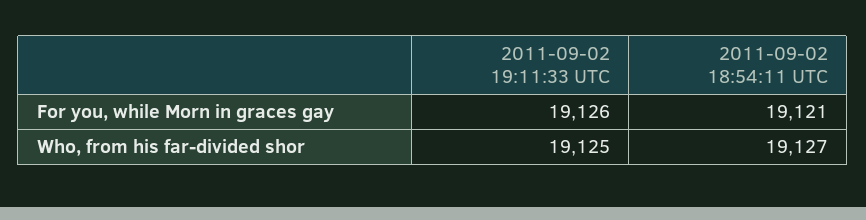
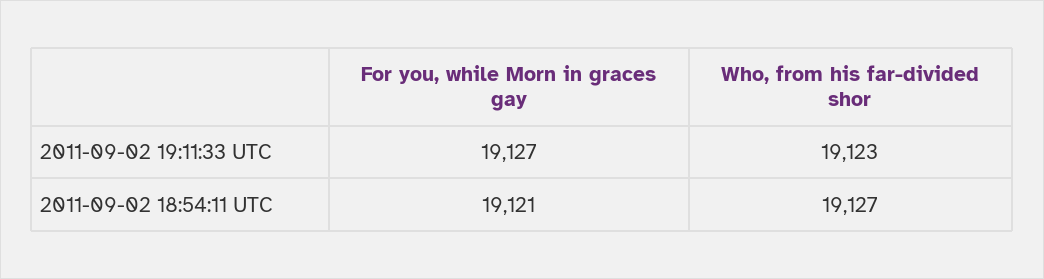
2011-09-02 19:11:33 UTC, For you, while Morn in graces gay: 19126 -> 19127
2011-09-02 19:11:33 UTC, Who, from his far-divided shor: 19125 -> 19123

